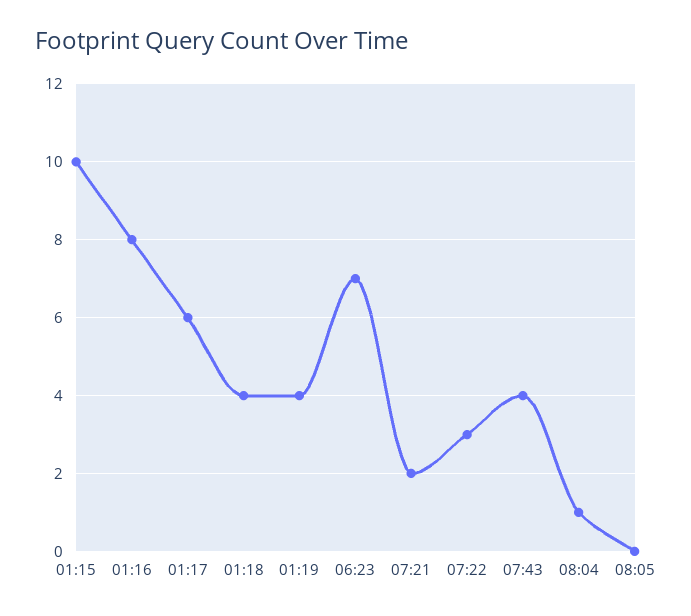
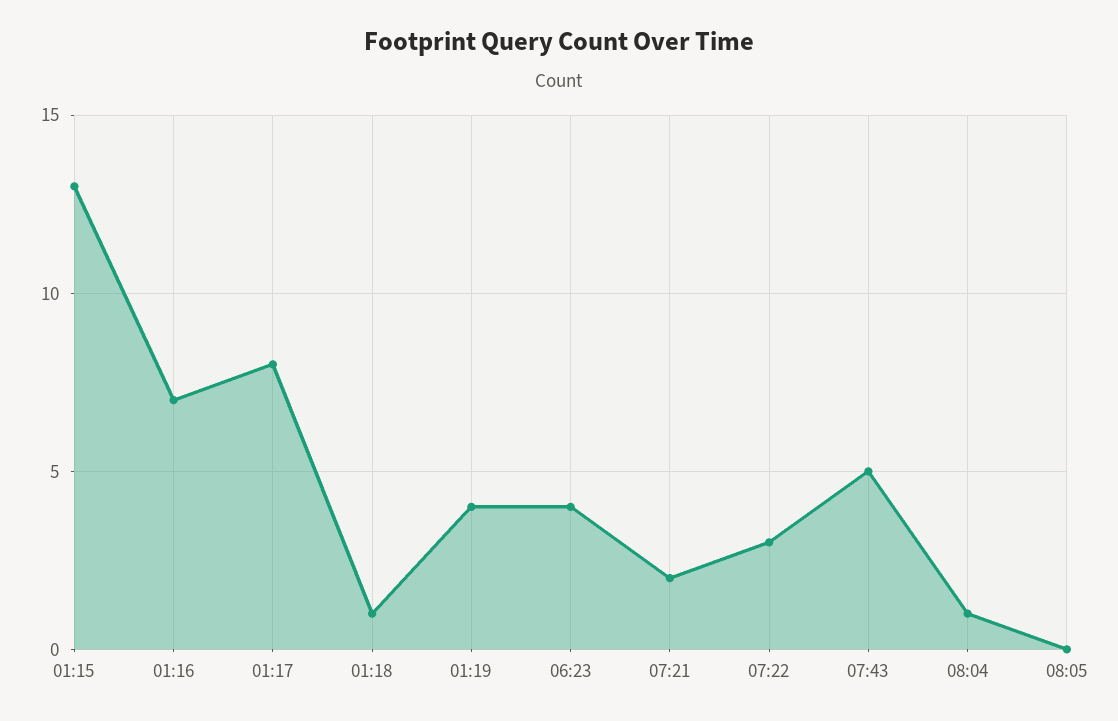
01:15: 10 -> 13
01:16: 8 -> 7
01:17: 6 -> 8
01:18: 4 -> 1
06:23: 7 -> 4
07:43: 4 -> 5

